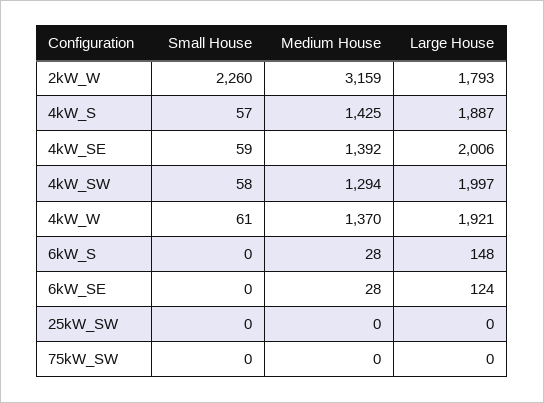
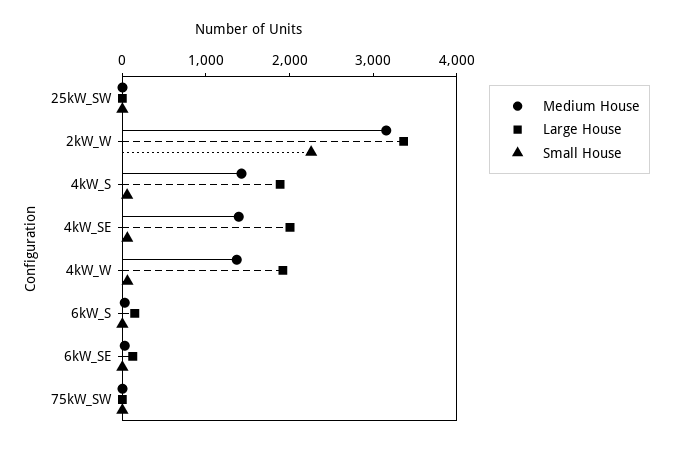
Large House, 2kW_W: 1793 -> 3400
Small House, 4kW_SW: 58 -> none
Medium House, 4kW_SW: 1294 -> none
Large House, 4kW_SW: 1997 -> none

